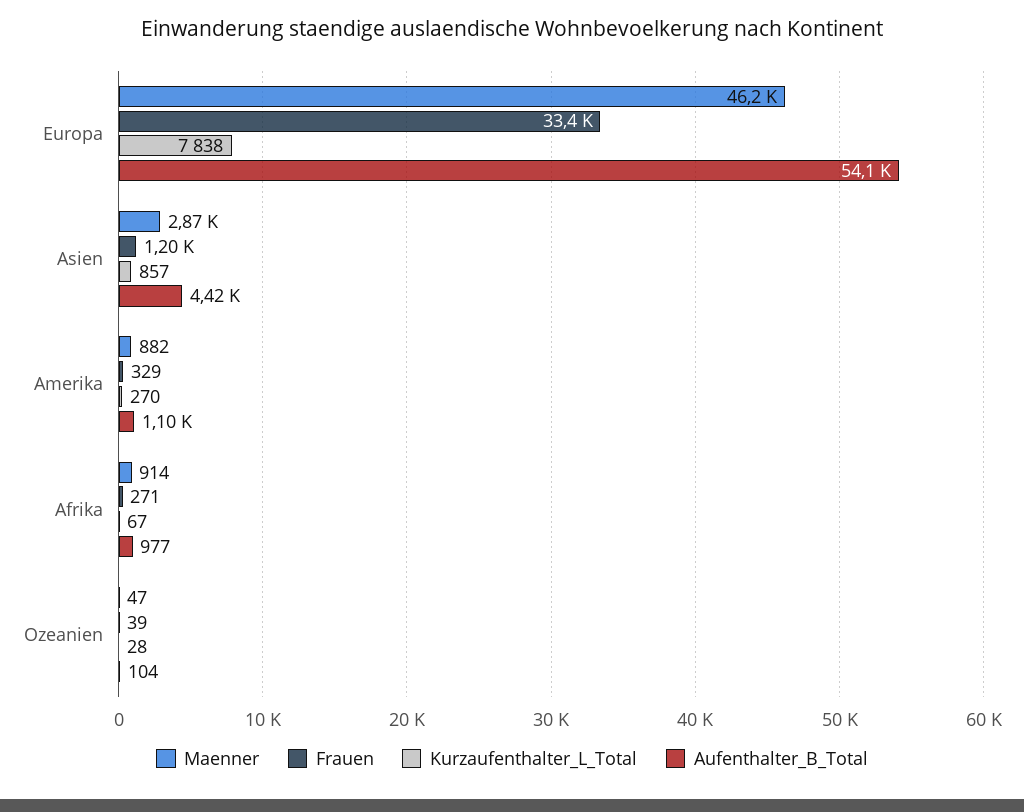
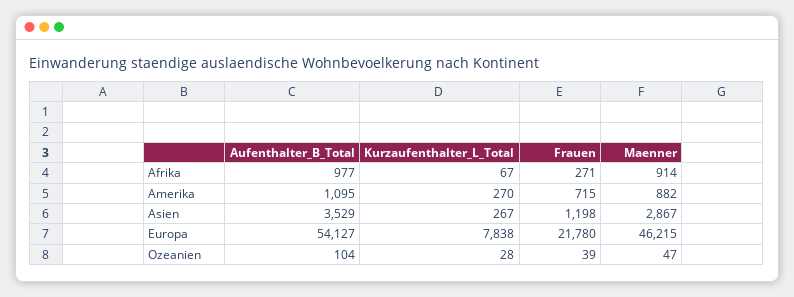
Frauen, Europa: 33400 -> 21780
Kurzaufenthalter_L_Total, Asien: 857 -> 267
Aufenthalter_B_Total, Asien: 4420 -> 3529
Frauen, Amerika: 329 -> 715

